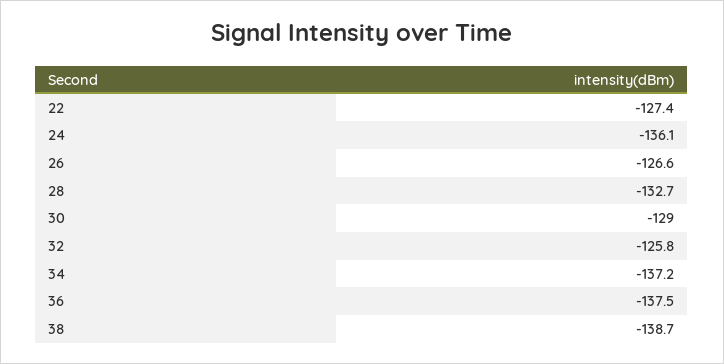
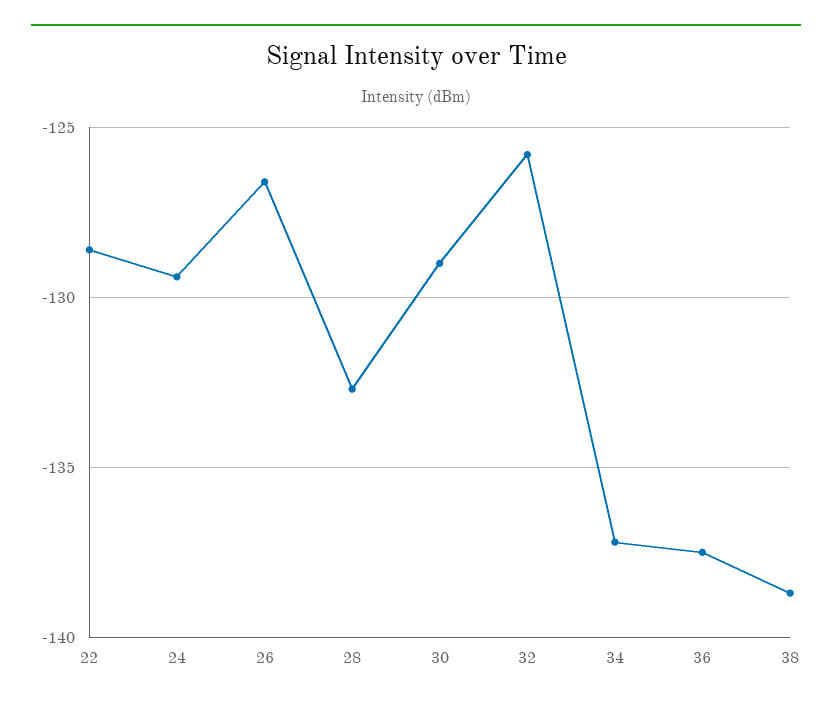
22: -127.4 -> -128.5
24: -136.1 -> -129.5

